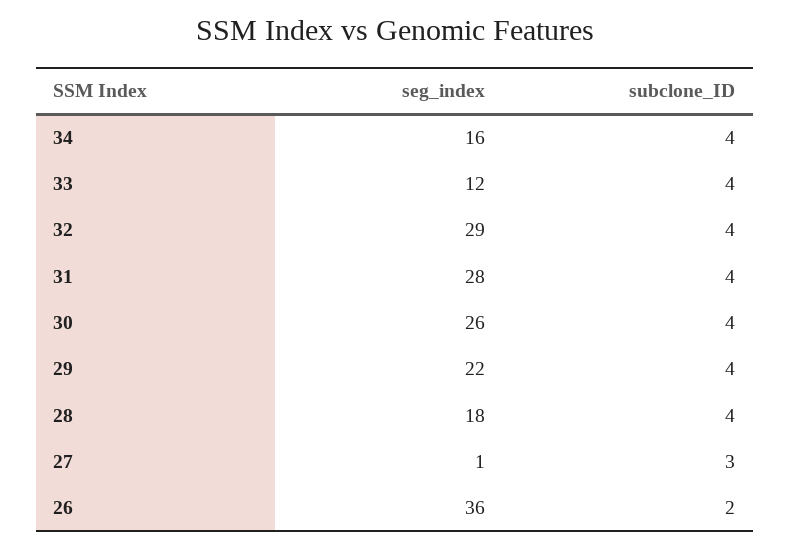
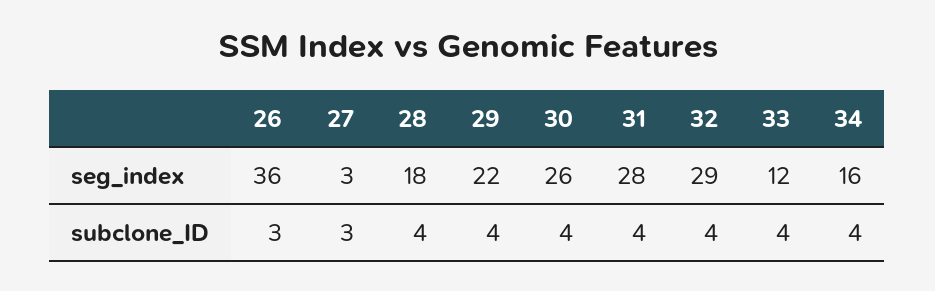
seg_index, 27: 1 -> 3
subclone_ID, 26: 2 -> 3

